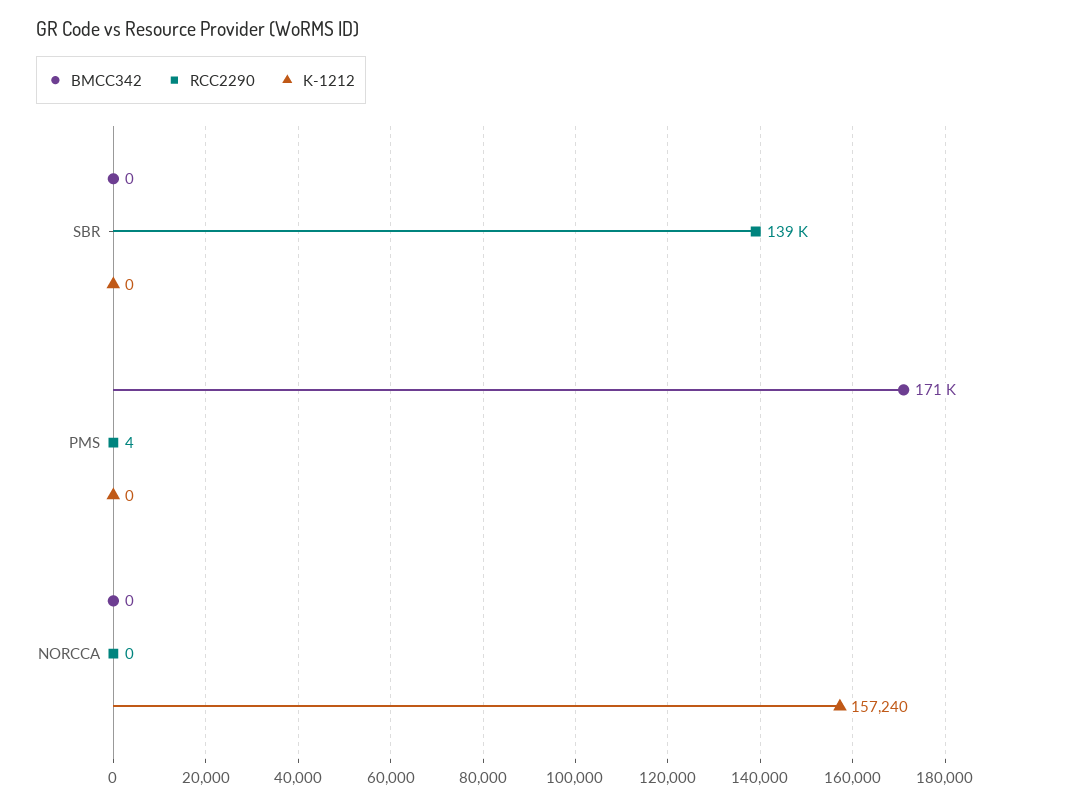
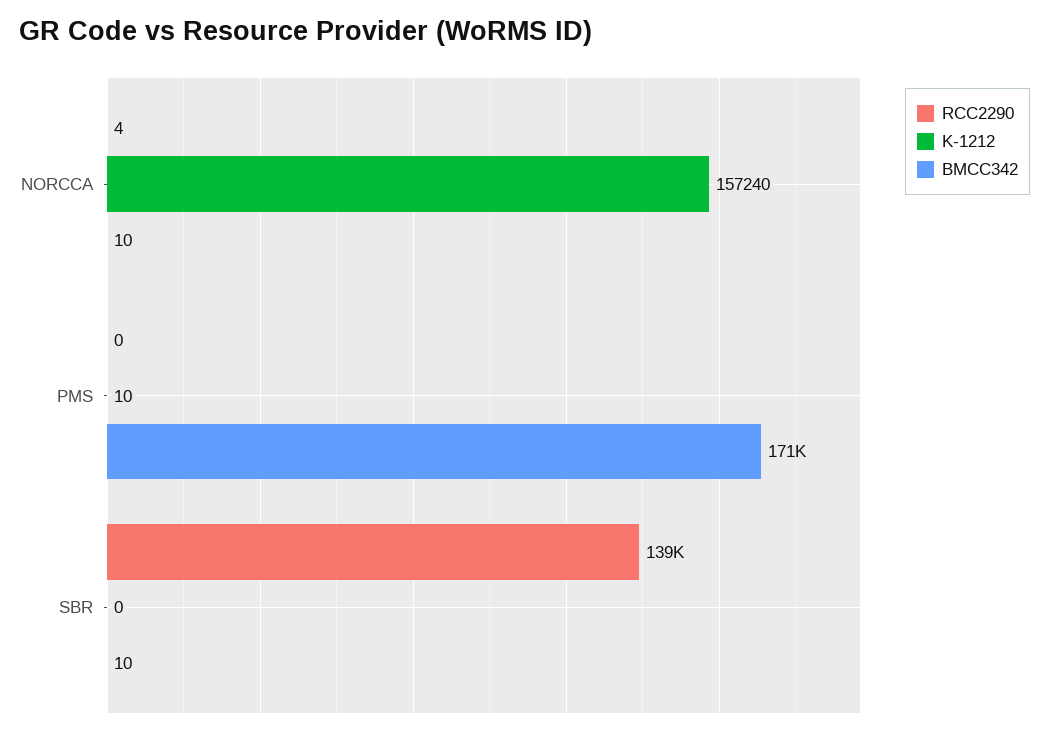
BMCC342, SBR: 0 -> 10
RCC2290, PMS: 4 -> 0
K-1212, PMS: 0 -> 10
BMCC342, NORCCA: 0 -> 10
RCC2290, NORCCA: 0 -> 4

